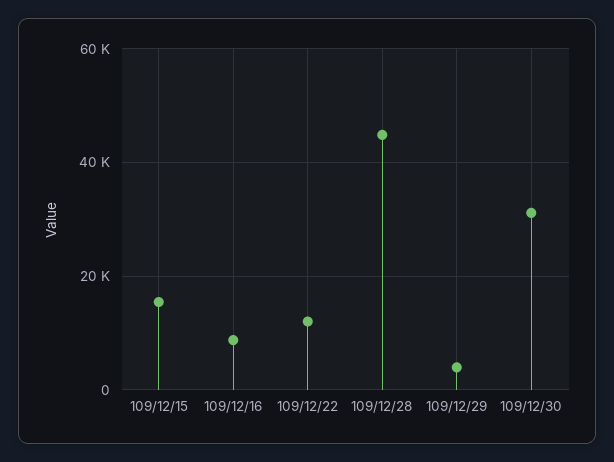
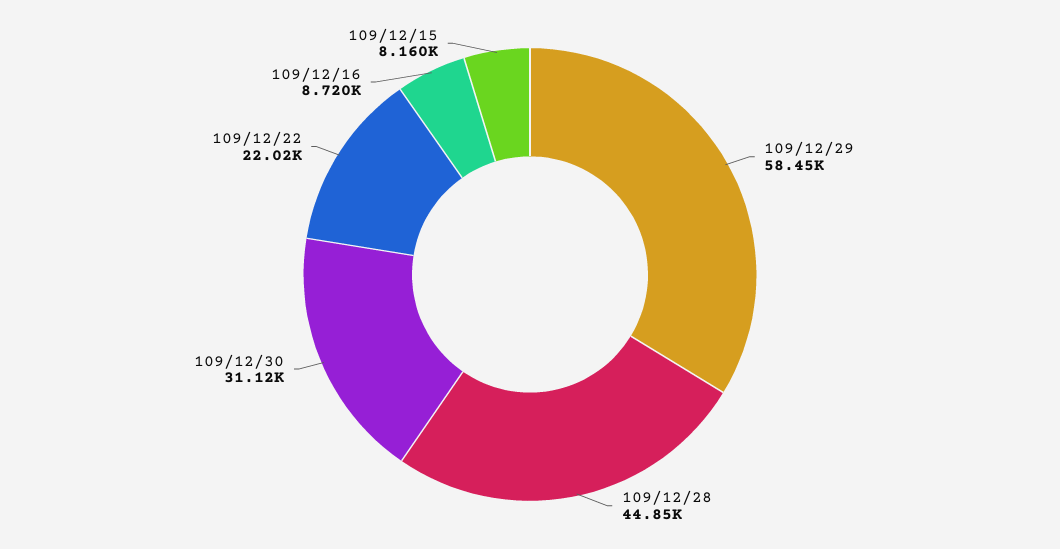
109/12/15: 16000 -> 8160
109/12/22: 12000 -> 22020
109/12/29: 4000 -> 58450

